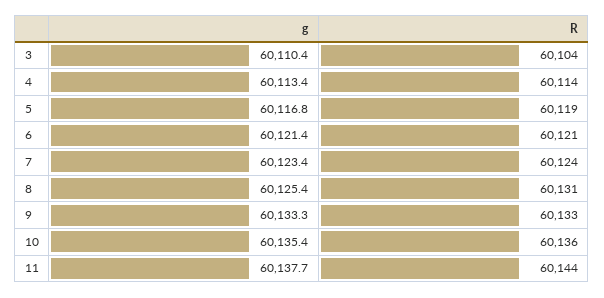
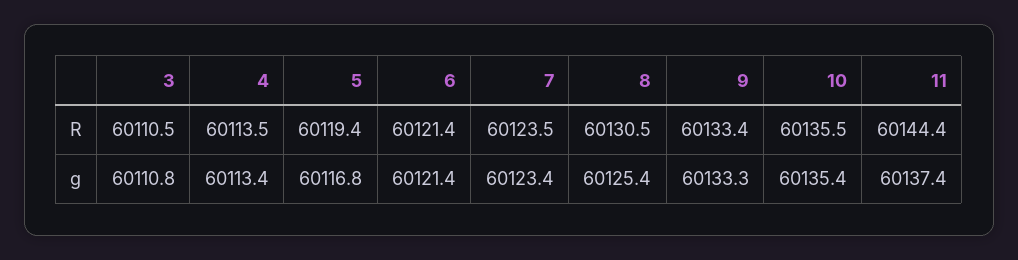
g, 3: 60110.4 -> 60110.8
R, 3: 60104 -> 60110.5
g, 11: 60137.7 -> 60137.4

